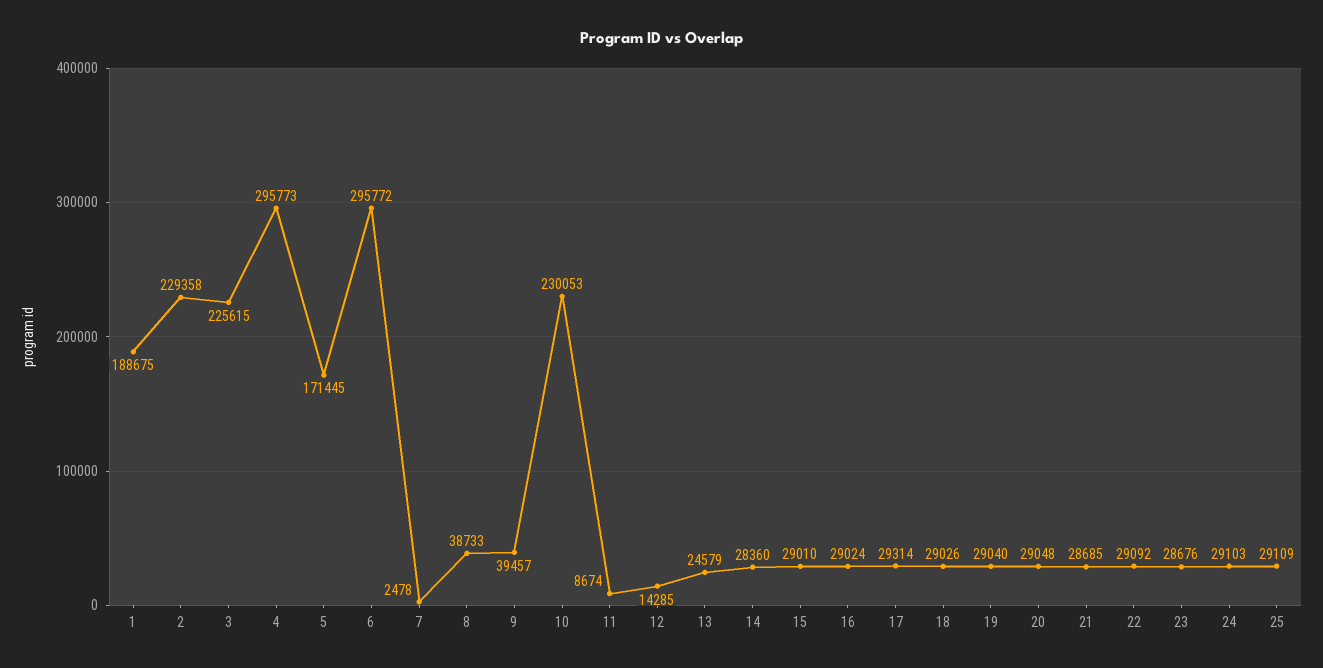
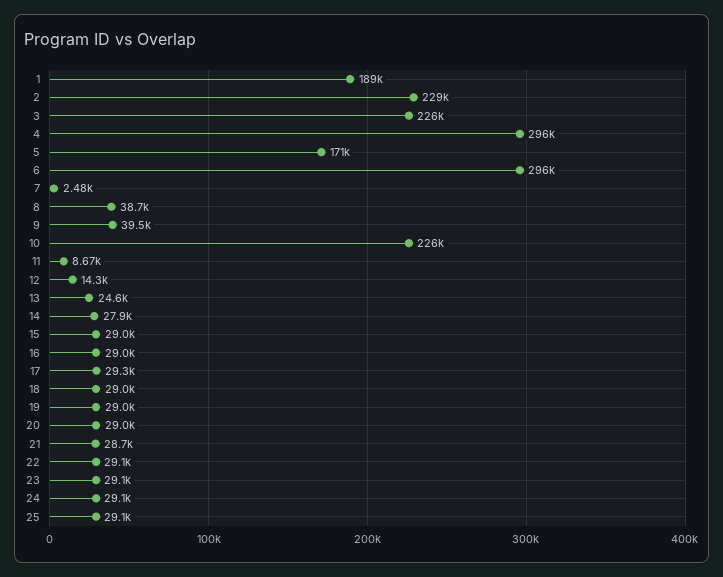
10: 230053 -> 226000
14: 28360 -> 27900
23: 28676 -> 29100

